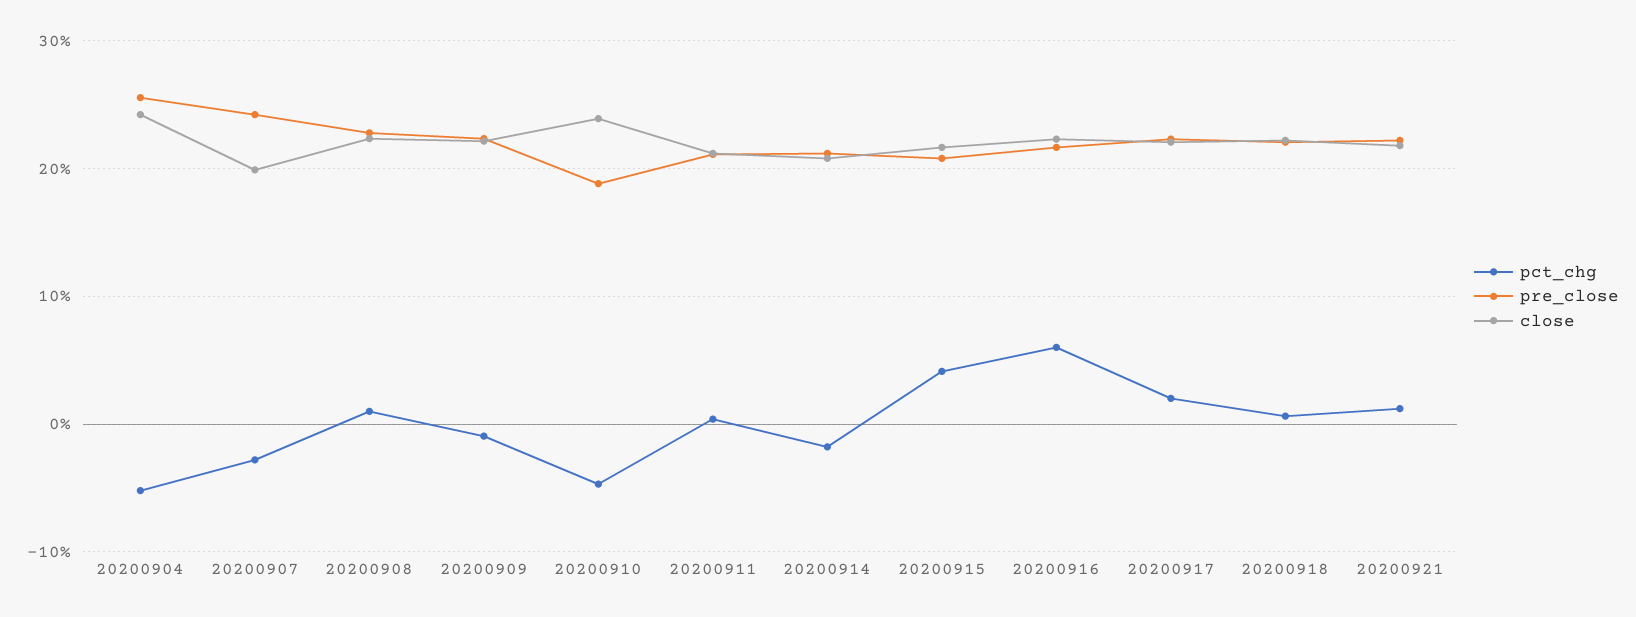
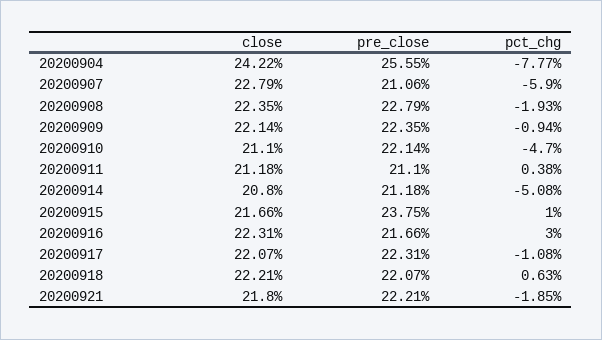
pct_chg, 20200904: -5 -> -7.77
pct_chg, 20200907: -3 -> -5.9
pre_close, 20200907: 24 -> 21.06
close, 20200907: 20 -> 22.79
pct_chg, 20200908: 1 -> -1.93
pre_close, 20200910: 19 -> 22.14
close, 20200910: 24 -> 21.1
pct_chg, 20200914: -2 -> -5.08
pct_chg, 20200915: 4 -> 1
pre_close, 20200915: 21 -> 23.75
pct_chg, 20200916: 6 -> 3
pct_chg, 20200917: 2 -> -1.08
pct_chg, 20200921: 1 -> -1.85

